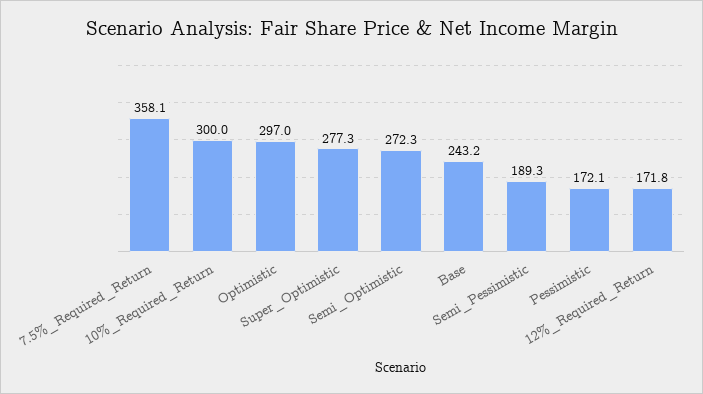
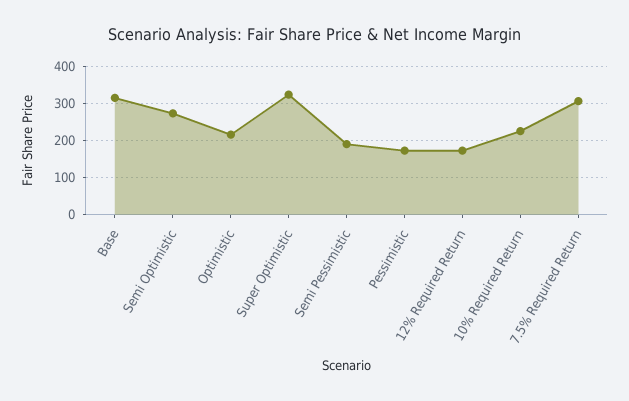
7.5%_Required_Return: 358.1 -> 300
10%_Required_Return: 300 -> 220
Optimistic: 297 -> 220
Super_Optimistic: 277.3 -> 320
Base: 243.2 -> 320

